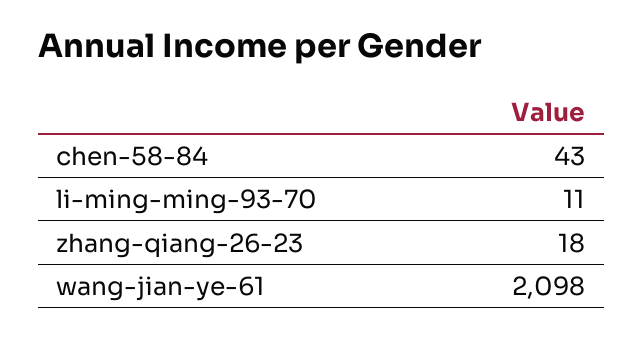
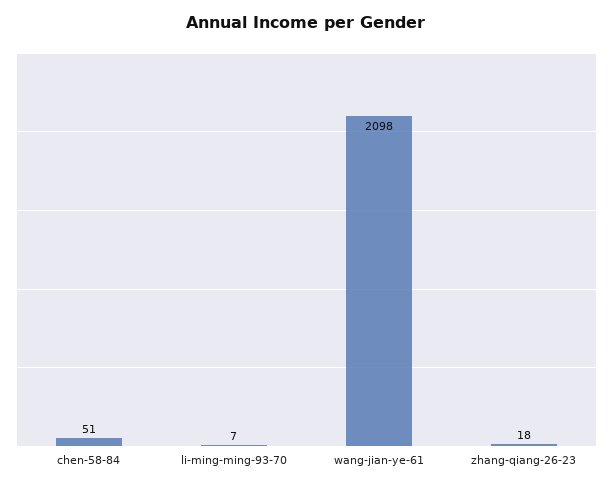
chen-58-84: 43 -> 51
li-ming-ming-93-70: 11 -> 7

